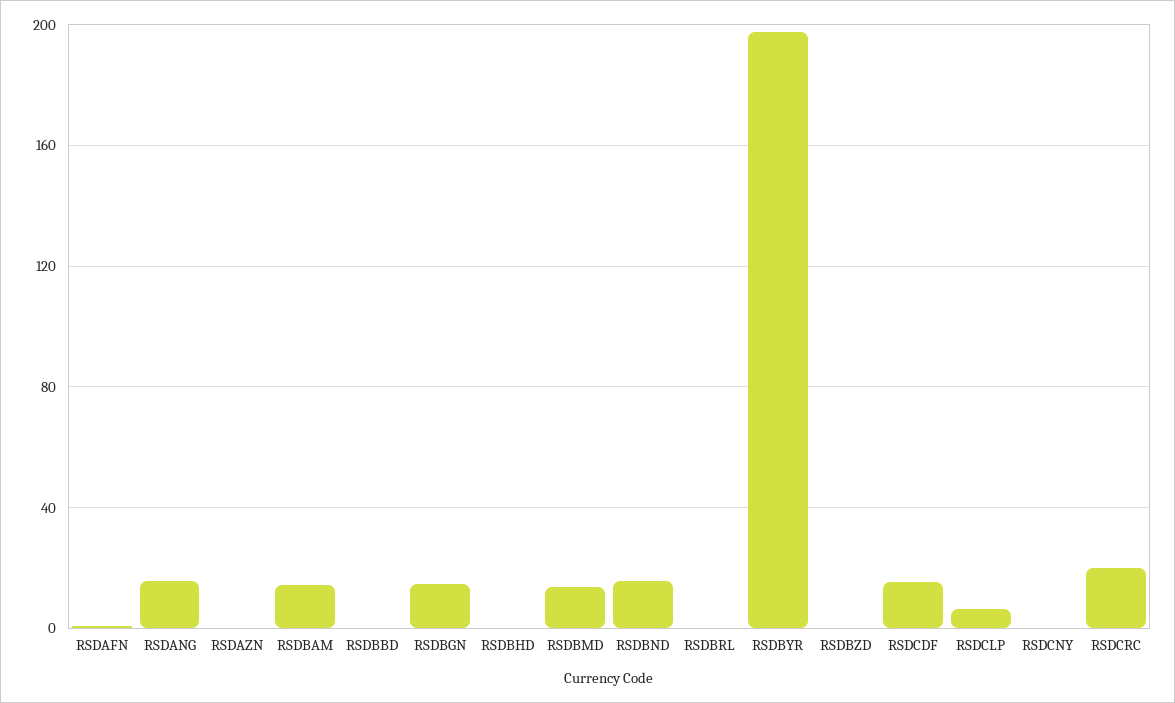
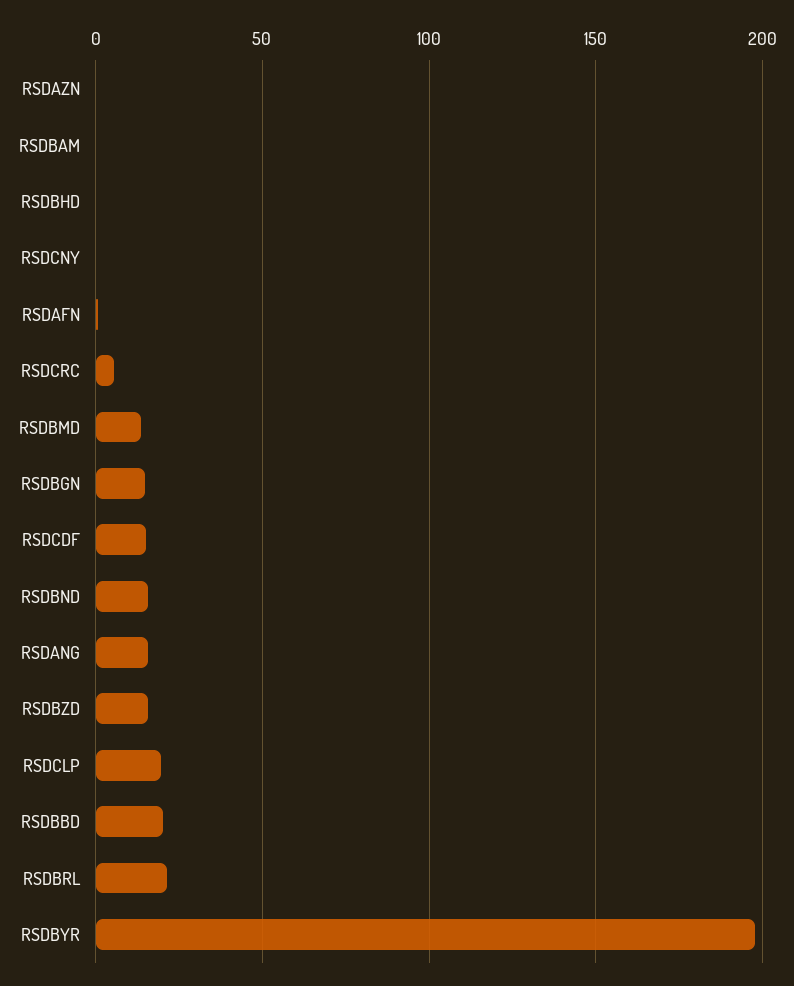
RSDBAM: 15 -> 0
RSDBBD: 0 -> 20
RSDBRL: 0 -> 20
RSDBZD: 0 -> 15
RSDCLP: 5 -> 20
RSDCRC: 20 -> 5

